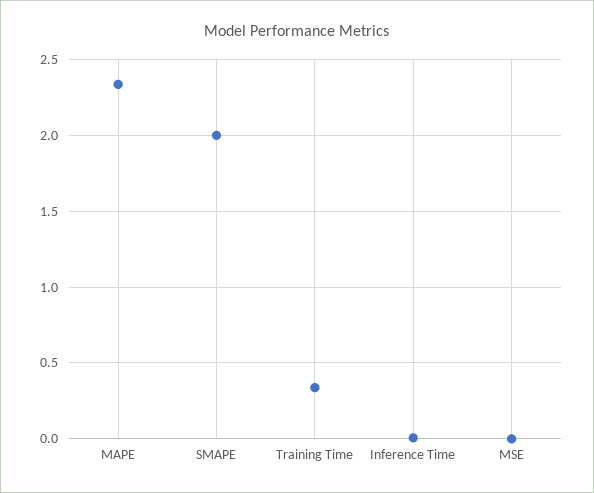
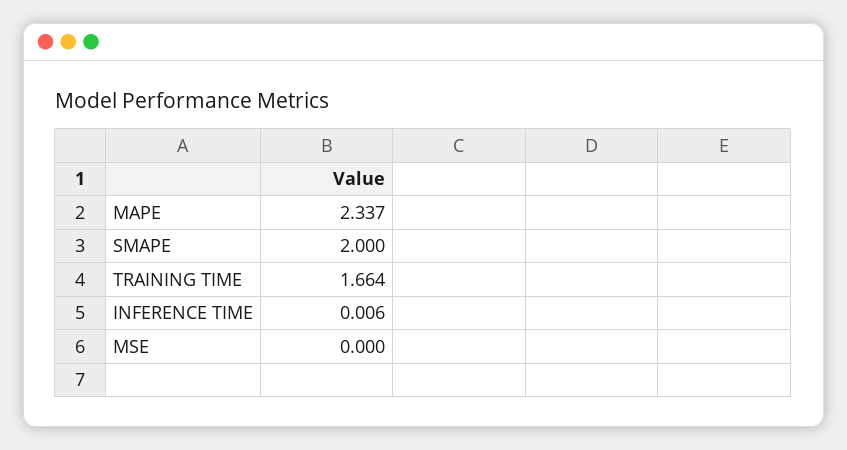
Training Time: 0.35 -> 1.664

